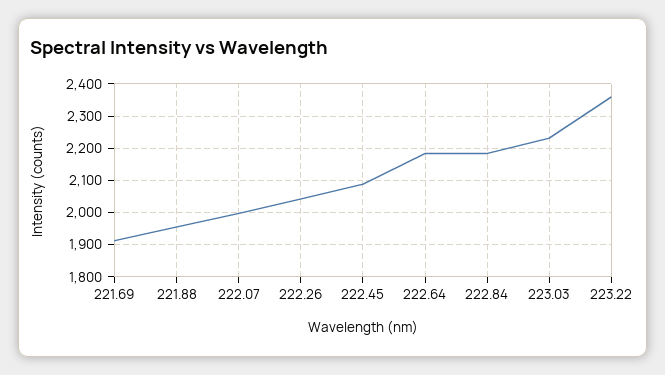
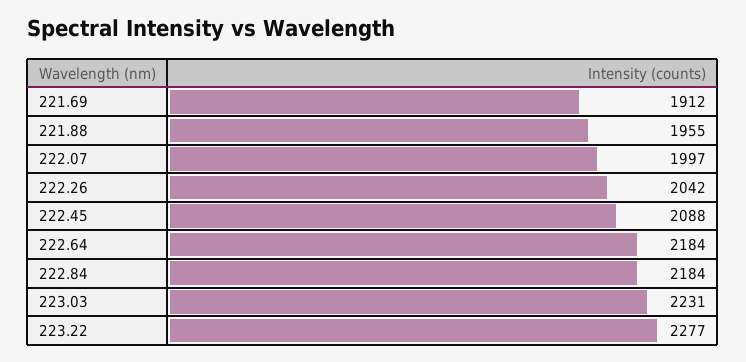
223.22: 2360 -> 2277

